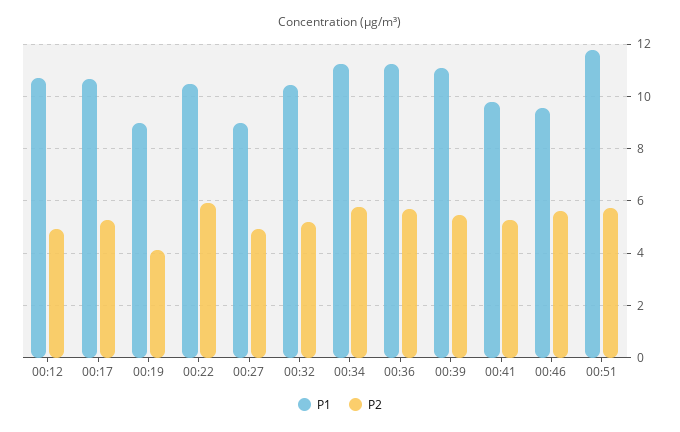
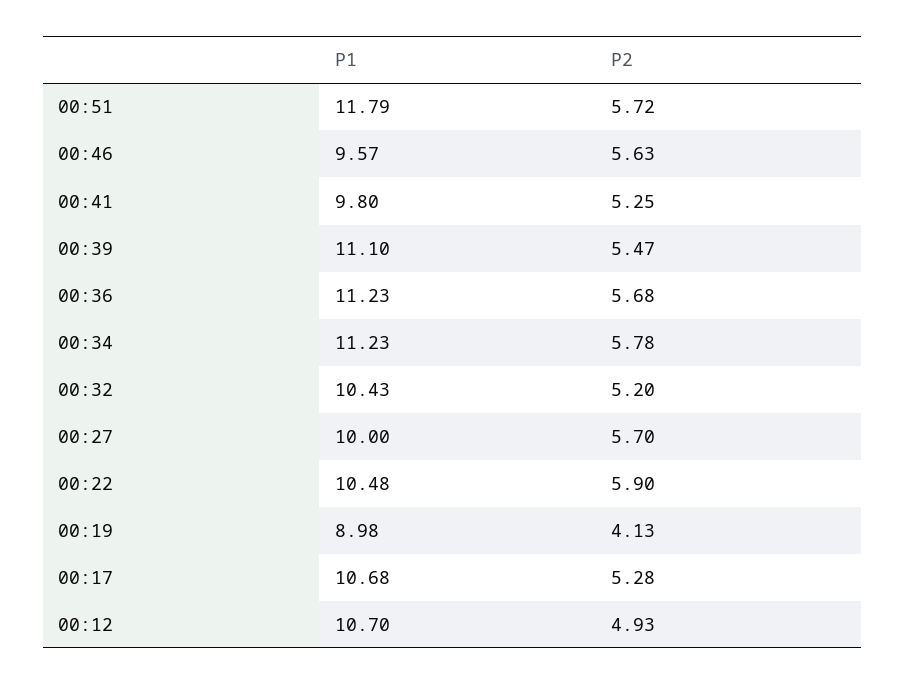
P1, 00:27: 9 -> 10
P2, 00:27: 5 -> 5.7

